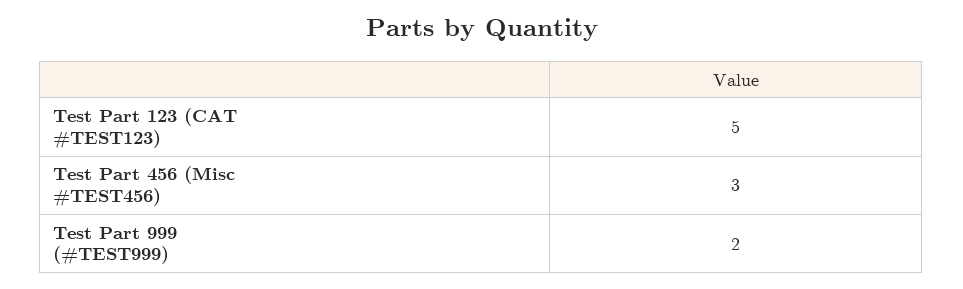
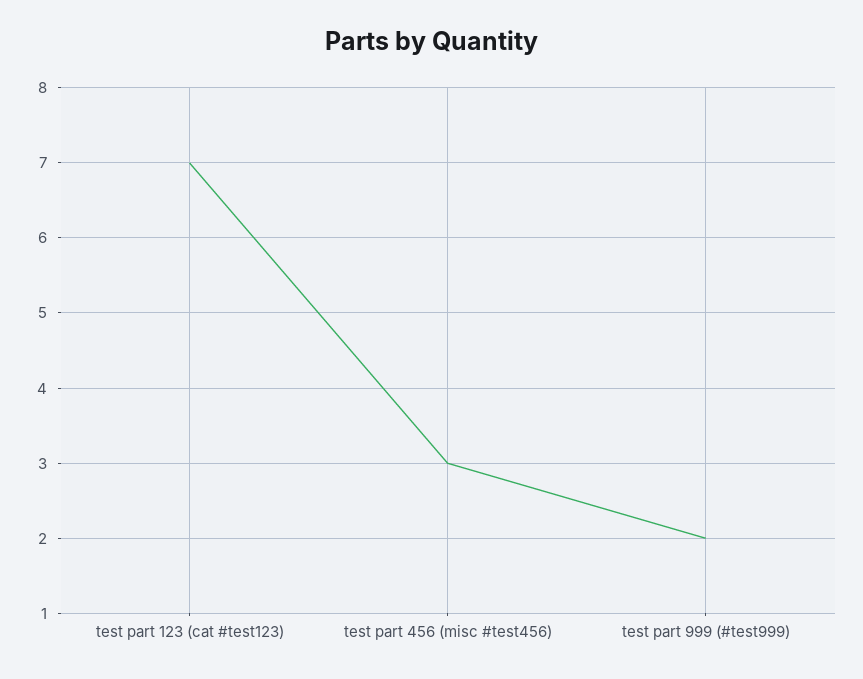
Test Part 123 (CAT #TEST123): 5 -> 7

